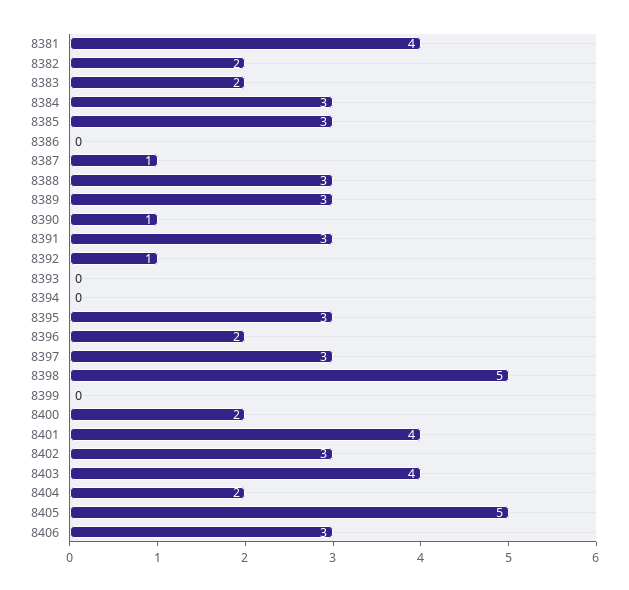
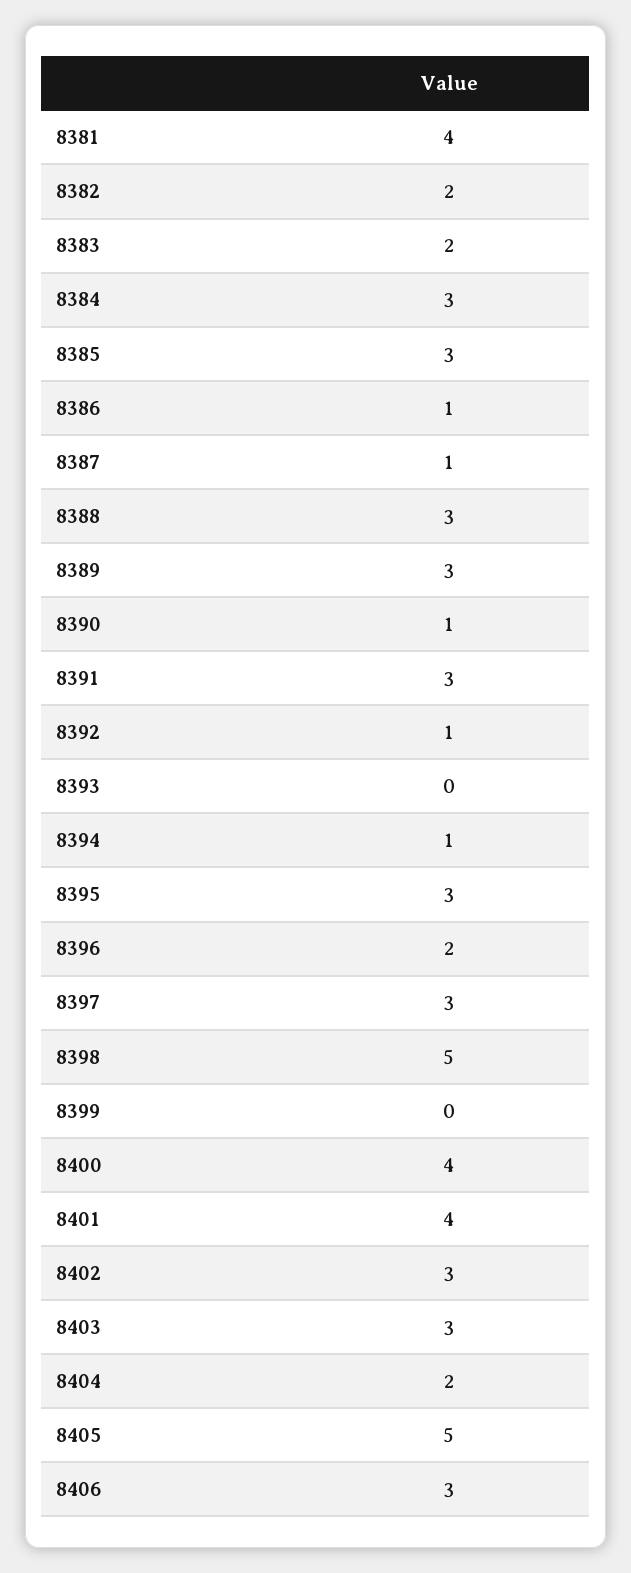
8386: 0 -> 1
8394: 0 -> 1
8400: 2 -> 4
8403: 4 -> 3

